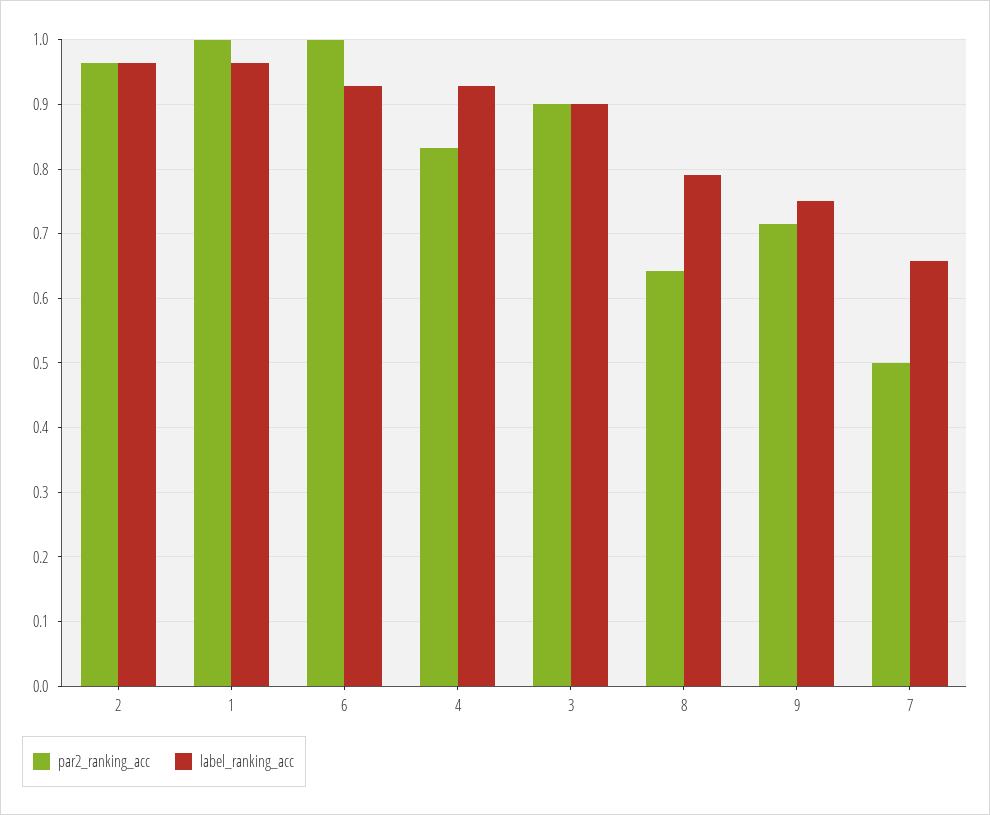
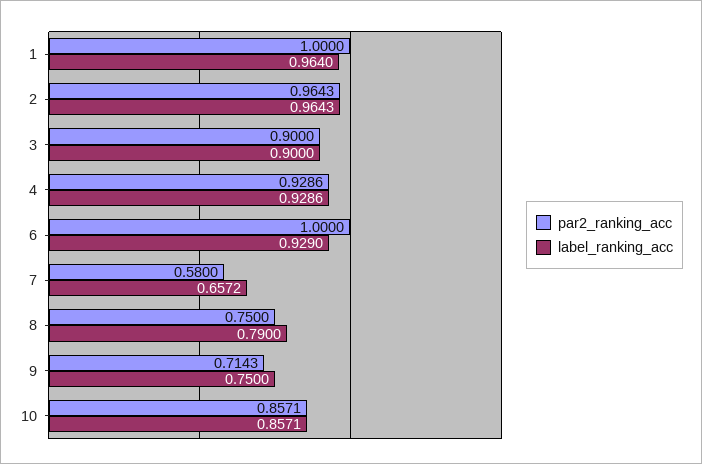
par2_ranking_acc, 4: 0.83 -> 0.9286
par2_ranking_acc, 8: 0.64 -> 0.75
par2_ranking_acc, 7: 0.5 -> 0.58
par2_ranking_acc, 10: none -> 0.8571
label_ranking_acc, 10: none -> 0.8571

